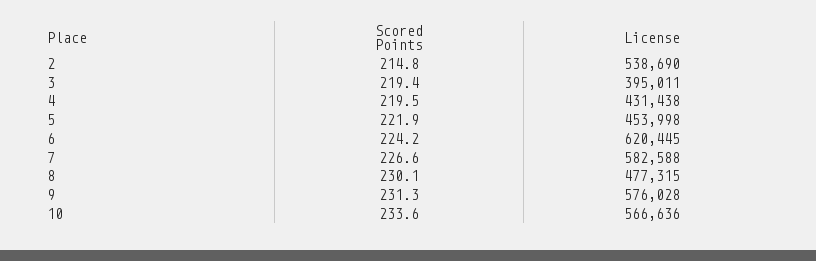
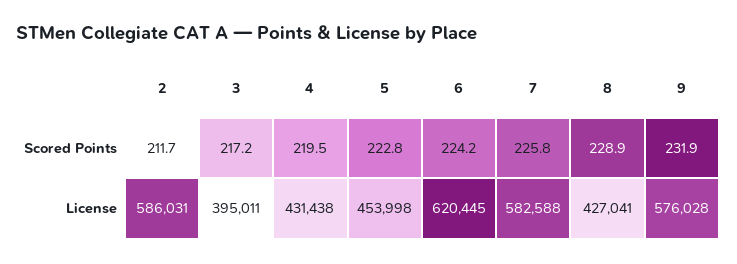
Scored Points, 2: 214.8 -> 211.7
License, 2: 538690 -> 586031
Scored Points, 3: 219.4 -> 217.2
Scored Points, 5: 221.9 -> 222.8
Scored Points, 7: 226.6 -> 225.8
Scored Points, 8: 230.1 -> 228.9
License, 8: 477315 -> 427041
Scored Points, 9: 231.3 -> 231.9
Scored Points, 10: 233.6 -> none
License, 10: 566636 -> none

